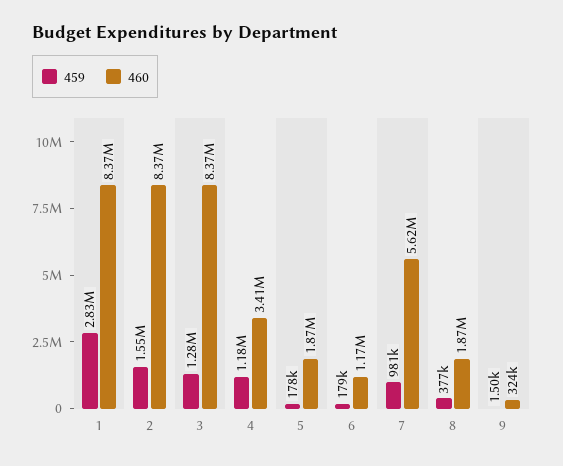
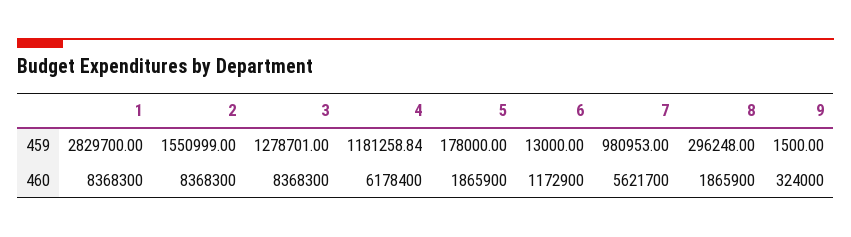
460, 4: 3410000 -> 6178400
459, 6: 179000 -> 13000
459, 8: 377000 -> 296248

